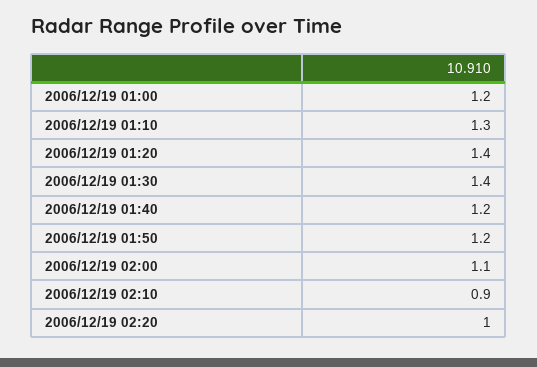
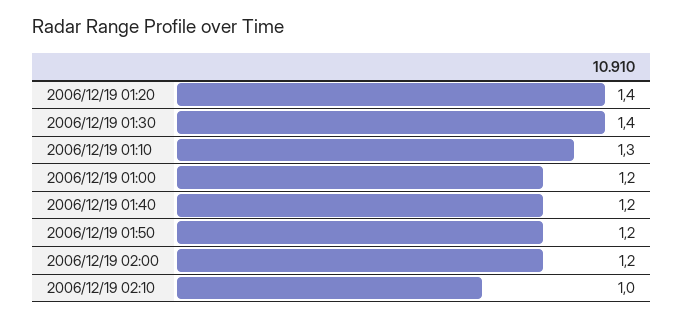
2006/12/19 02:00: 1.1 -> 1.2
2006/12/19 02:10: 0.9 -> 1
2006/12/19 02:20: 1 -> none

